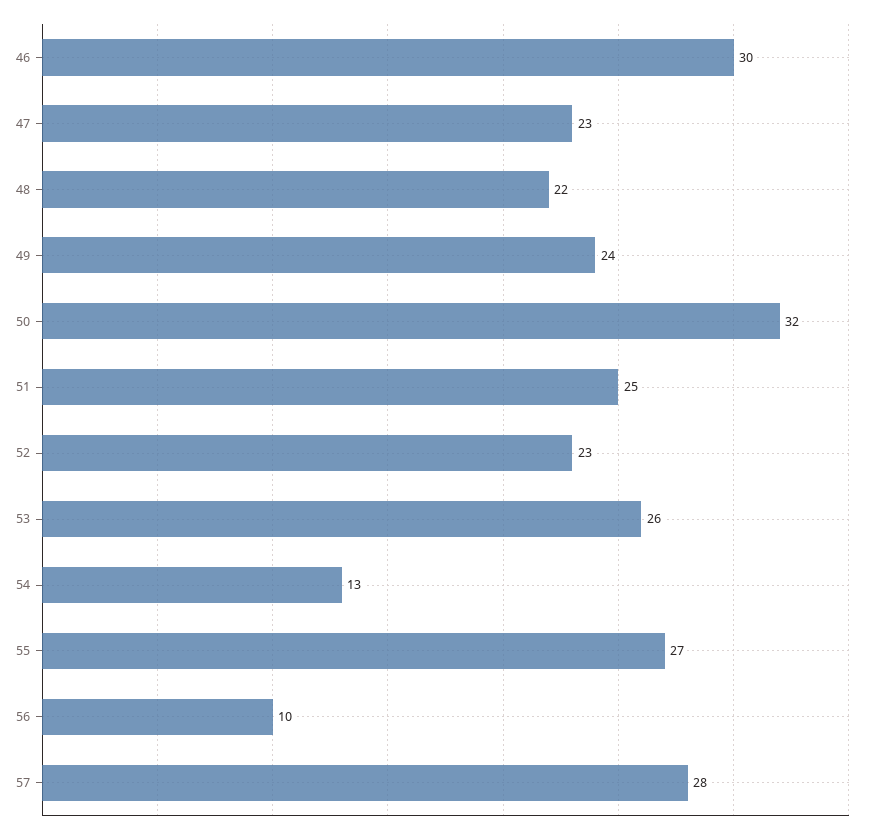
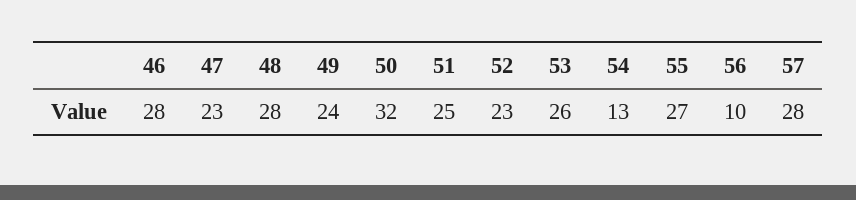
46: 30 -> 28
48: 22 -> 28

